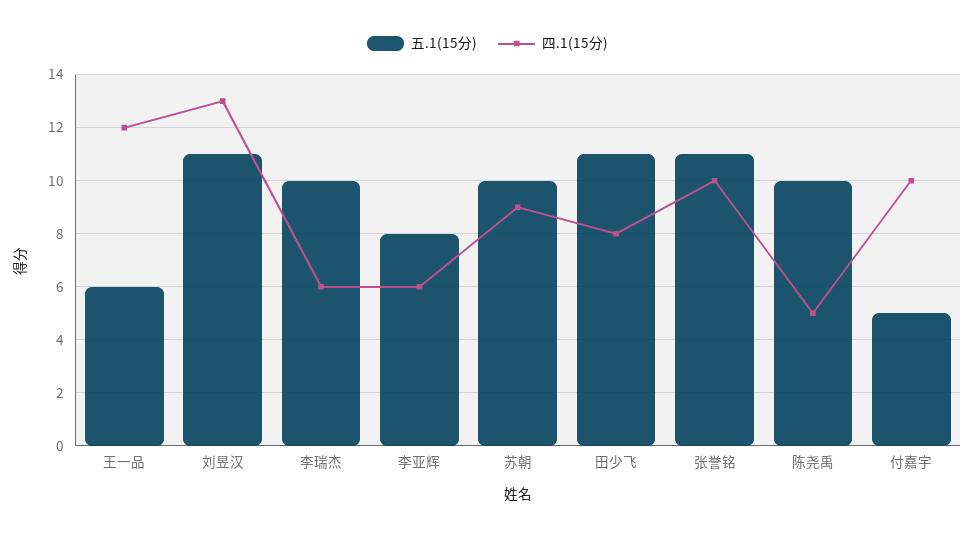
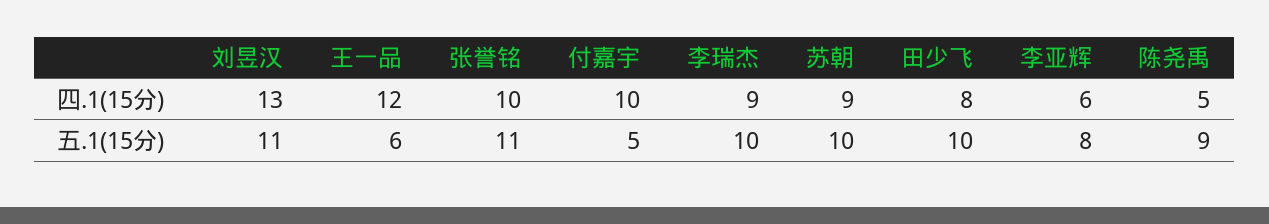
四.1(15分), 李瑞杰: 6 -> 9
五.1(15分), 田少飞: 11 -> 10
五.1(15分), 陈尧禹: 10 -> 9

